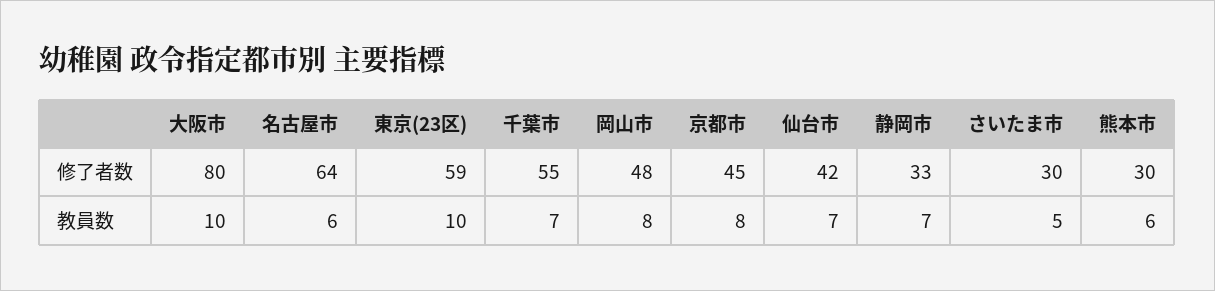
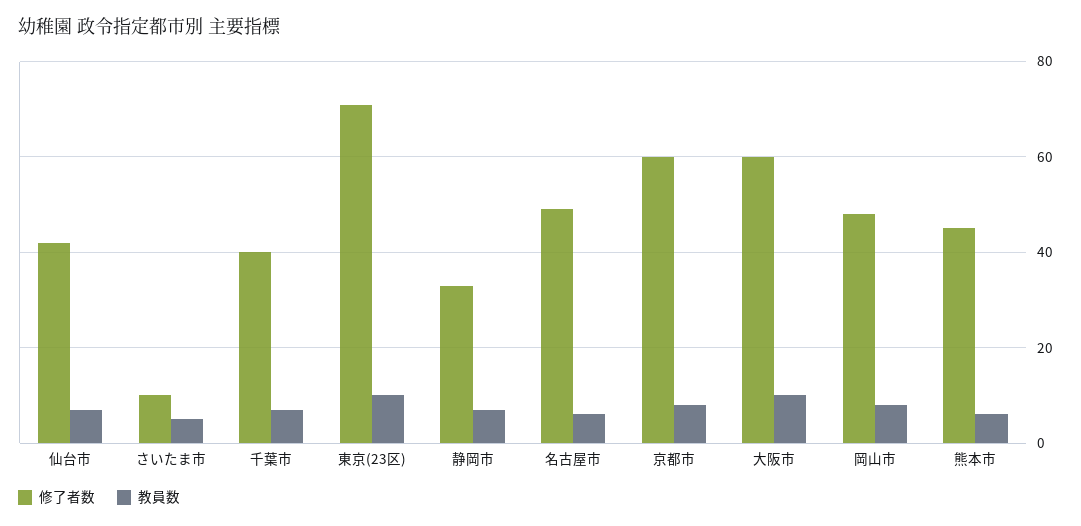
修了者数, 大阪市: 80 -> 60
修了者数, 名古屋市: 64 -> 50
修了者数, 東京(23区): 59 -> 70
修了者数, 千葉市: 55 -> 40
修了者数, 京都市: 45 -> 60
修了者数, さいたま市: 30 -> 10
修了者数, 熊本市: 30 -> 45

